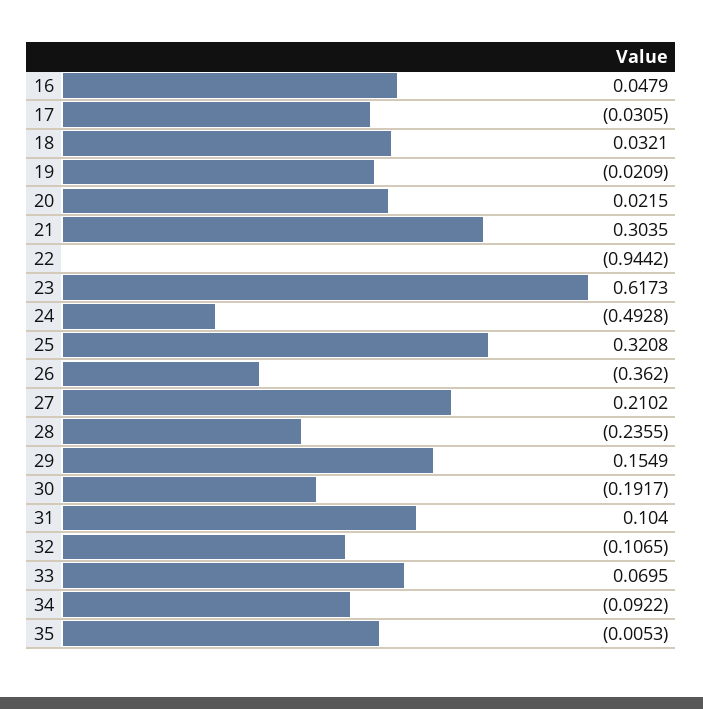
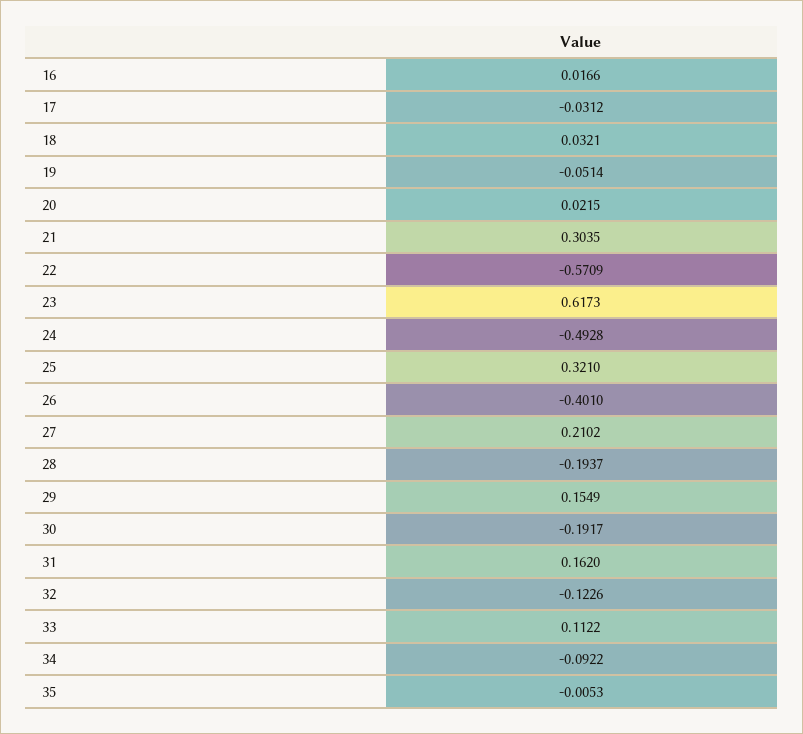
16: 0.0479 -> 0.0166
17: -0.0305 -> -0.0312
19: -0.0209 -> -0.0514
22: -0.9442 -> -0.5709
25: 0.3208 -> 0.321
26: -0.362 -> -0.401
28: -0.2355 -> -0.1937
31: 0.104 -> 0.162
32: -0.1065 -> -0.1226
33: 0.0695 -> 0.1122

